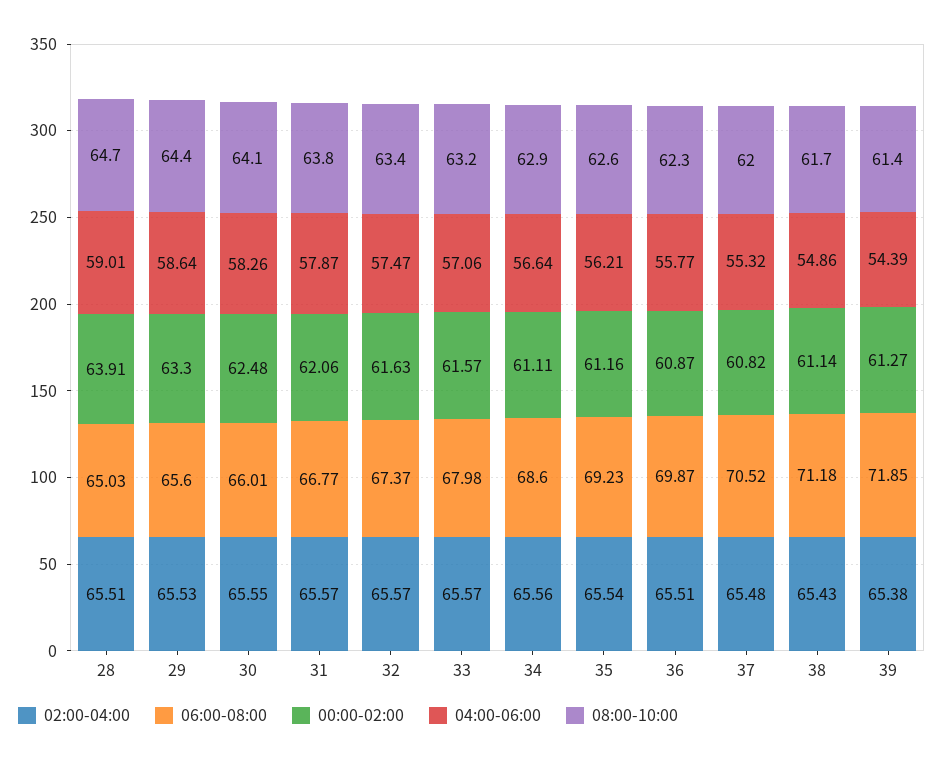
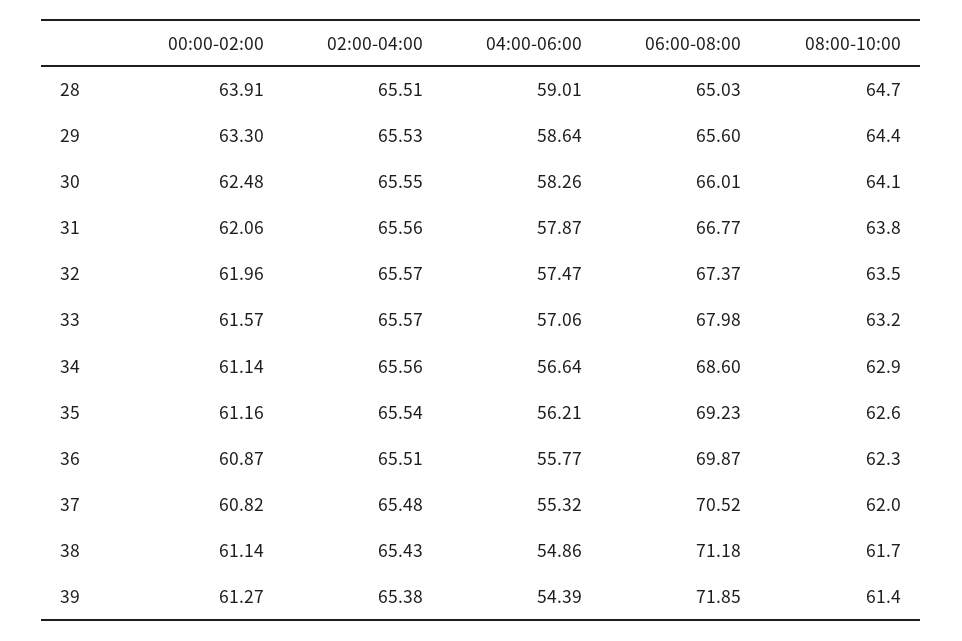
02:00-04:00, 31: 65.57 -> 65.56
00:00-02:00, 32: 61.63 -> 61.96
08:00-10:00, 32: 63.4 -> 63.5
00:00-02:00, 34: 61.11 -> 61.14

